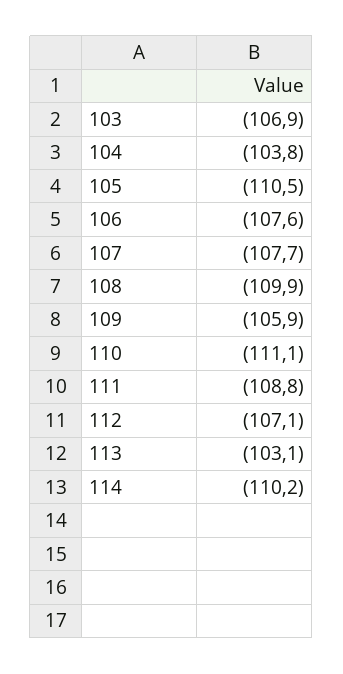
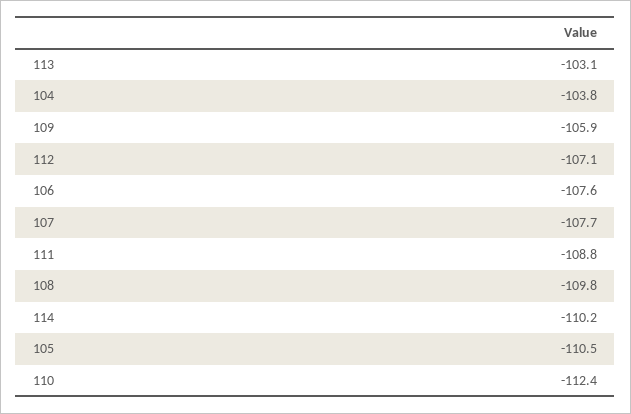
103: -106.9 -> none
108: -109.9 -> -109.8
110: -111.1 -> -112.4

